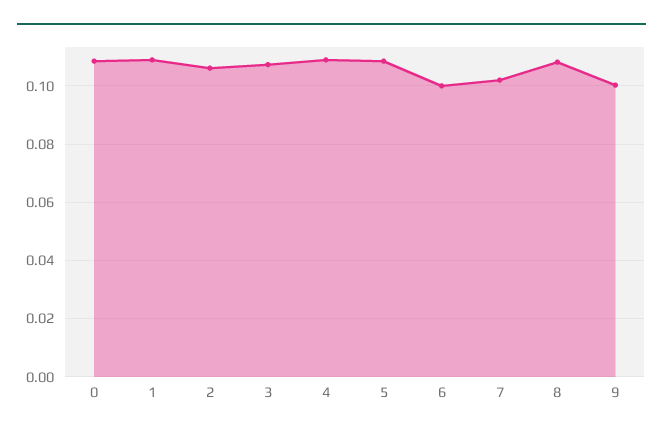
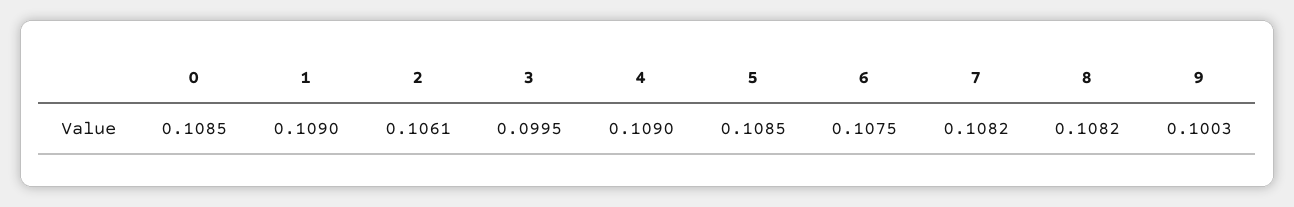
3: 0.1075 -> 0.0995
6: 0.1 -> 0.1075
7: 0.1025 -> 0.1082

